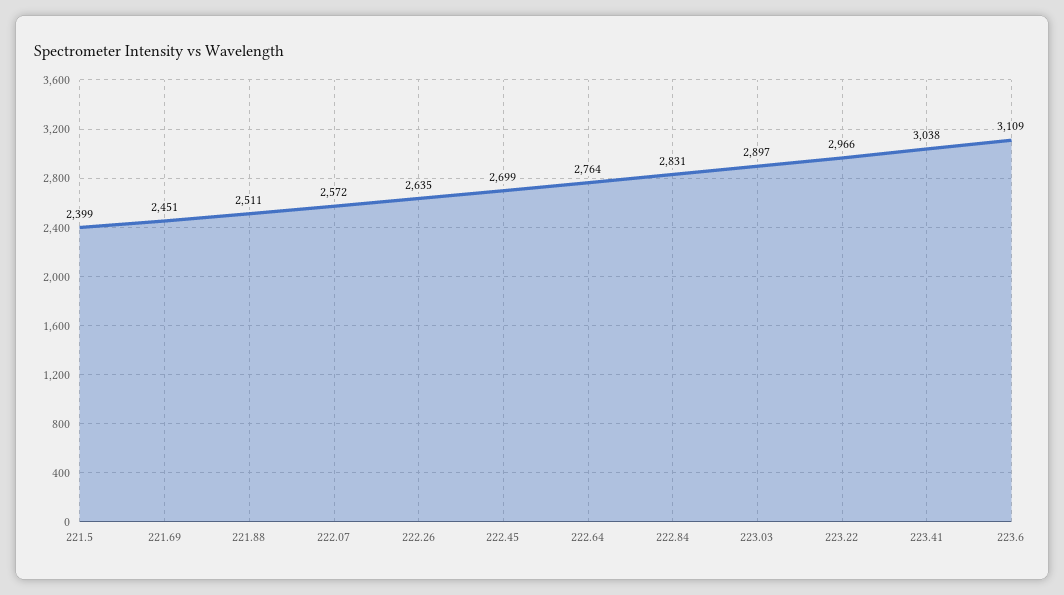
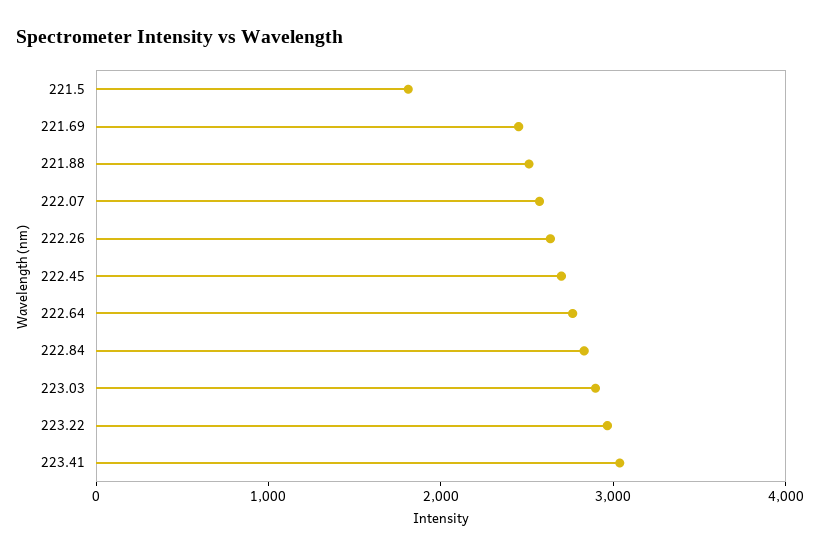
221.5: 2399 -> 1800
223.6: 3109 -> none

